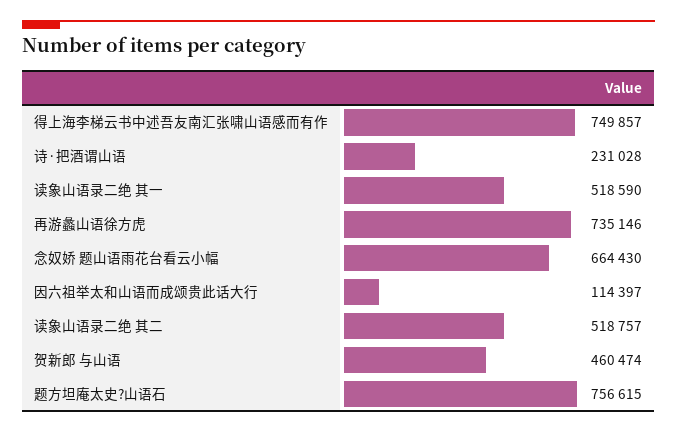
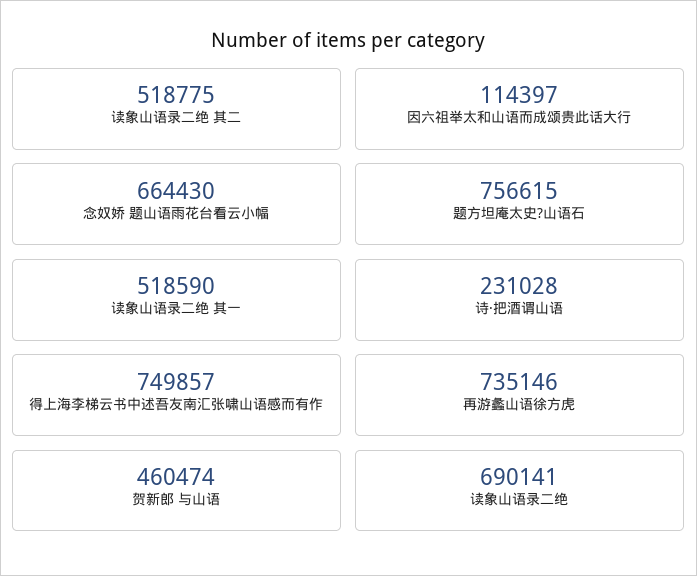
读象山语录二绝 其二: 518757 -> 518775
读象山语录二绝: none -> 690141

